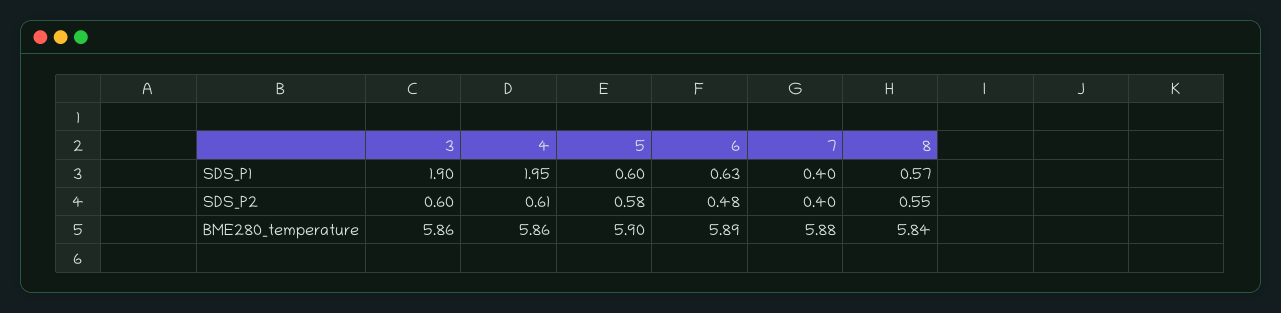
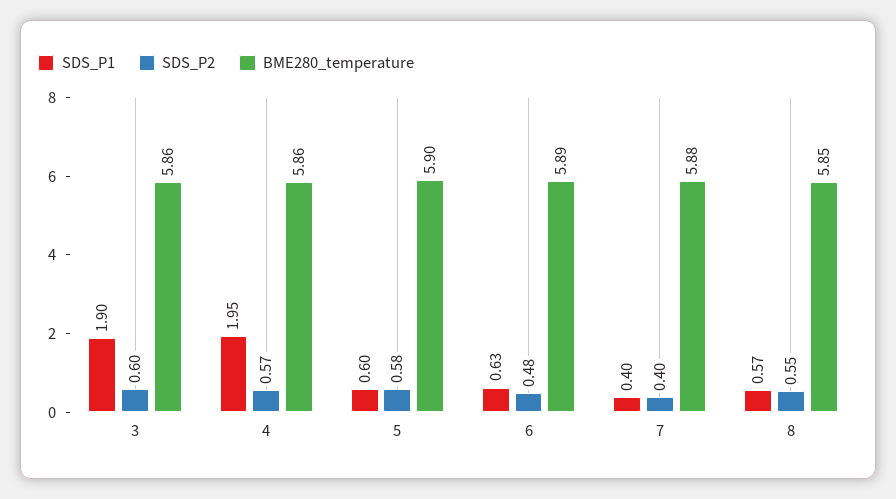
SDS_P2, 4: 0.61 -> 0.57
BME280_temperature, 8: 5.84 -> 5.85

